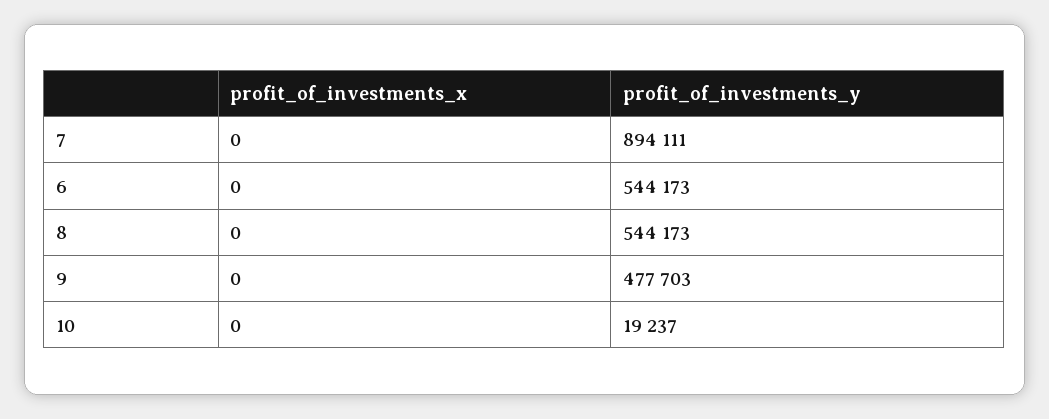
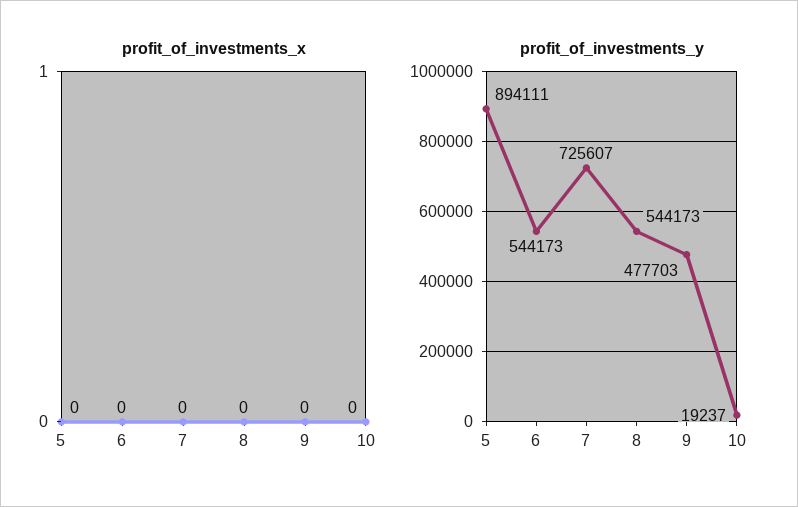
profit_of_investments_y, 7: 894111 -> 725607
profit_of_investments_x, 5: none -> 0
profit_of_investments_y, 5: none -> 894111

